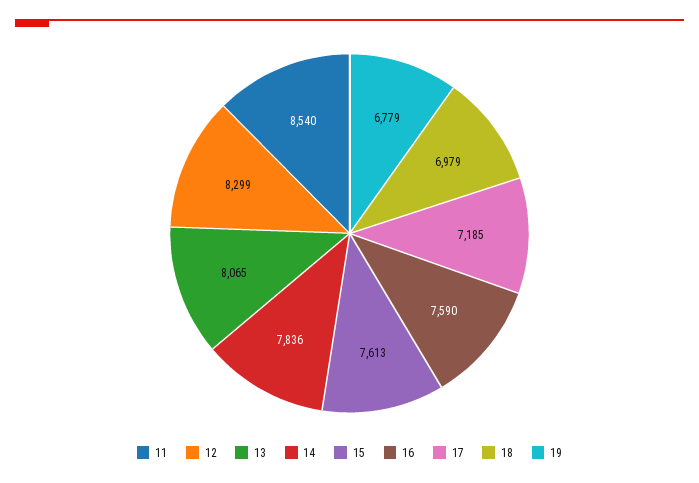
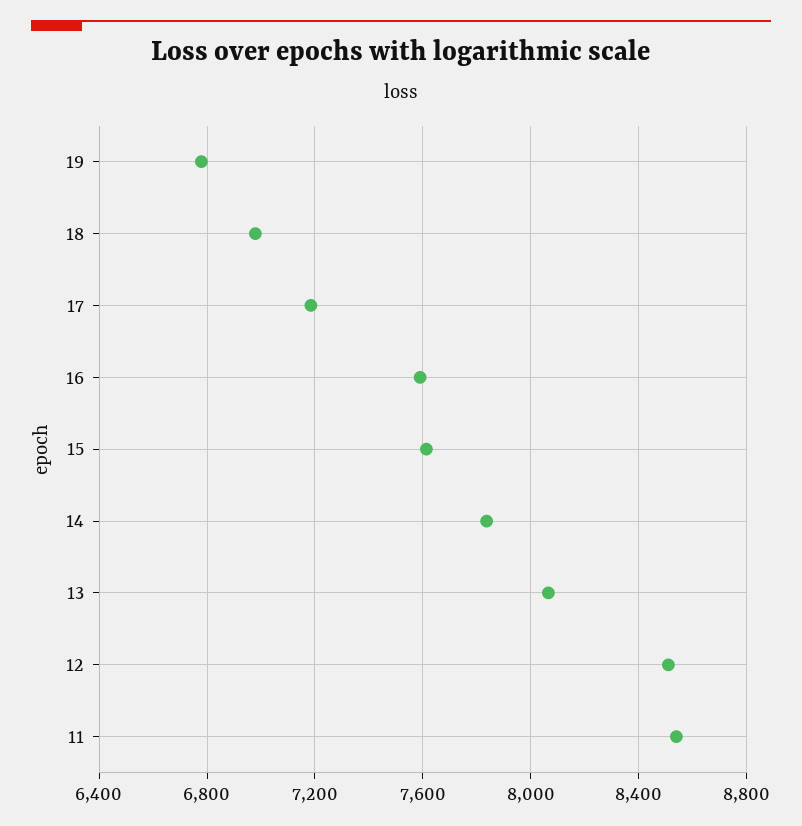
12: 8299 -> 8500

